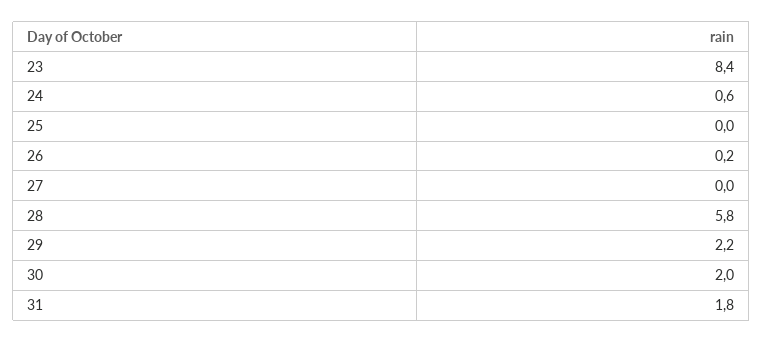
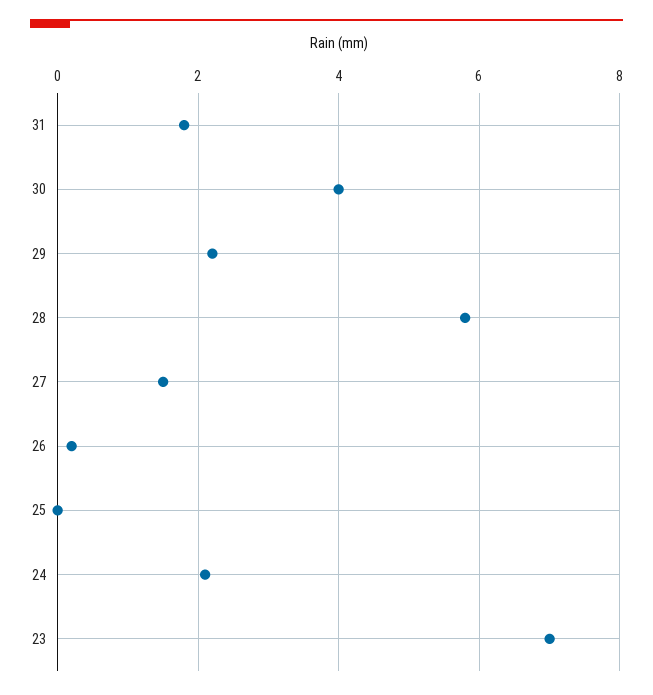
23: 8.4 -> 7
24: 0.6 -> 2
27: 0 -> 1.5
30: 2 -> 4

